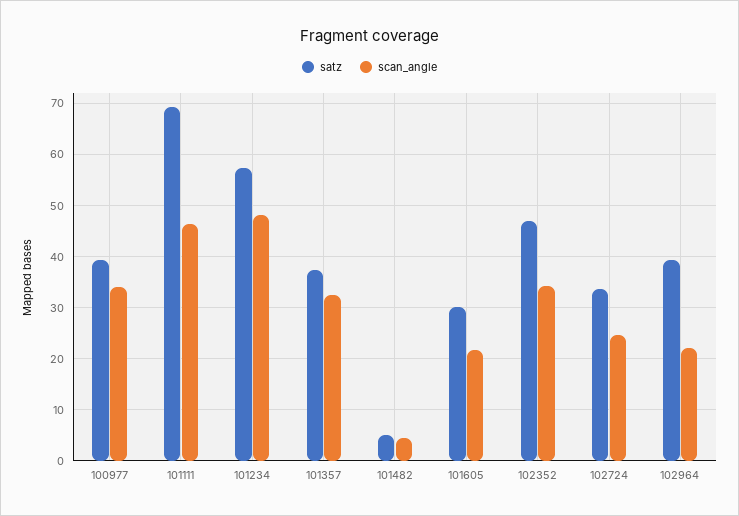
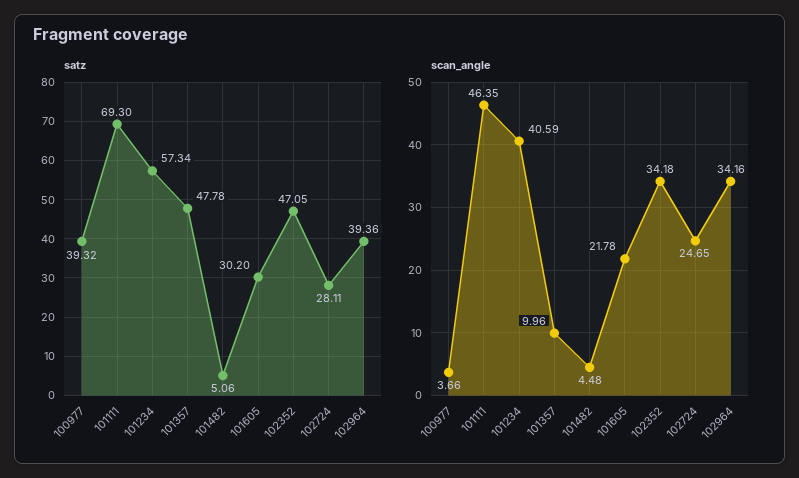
scan_angle, 100977: 34 -> 3.66
scan_angle, 101234: 48 -> 40.59
satz, 101357: 38 -> 47.78
scan_angle, 101357: 32 -> 9.96
satz, 102724: 34 -> 28.11
scan_angle, 102964: 22 -> 34.16

